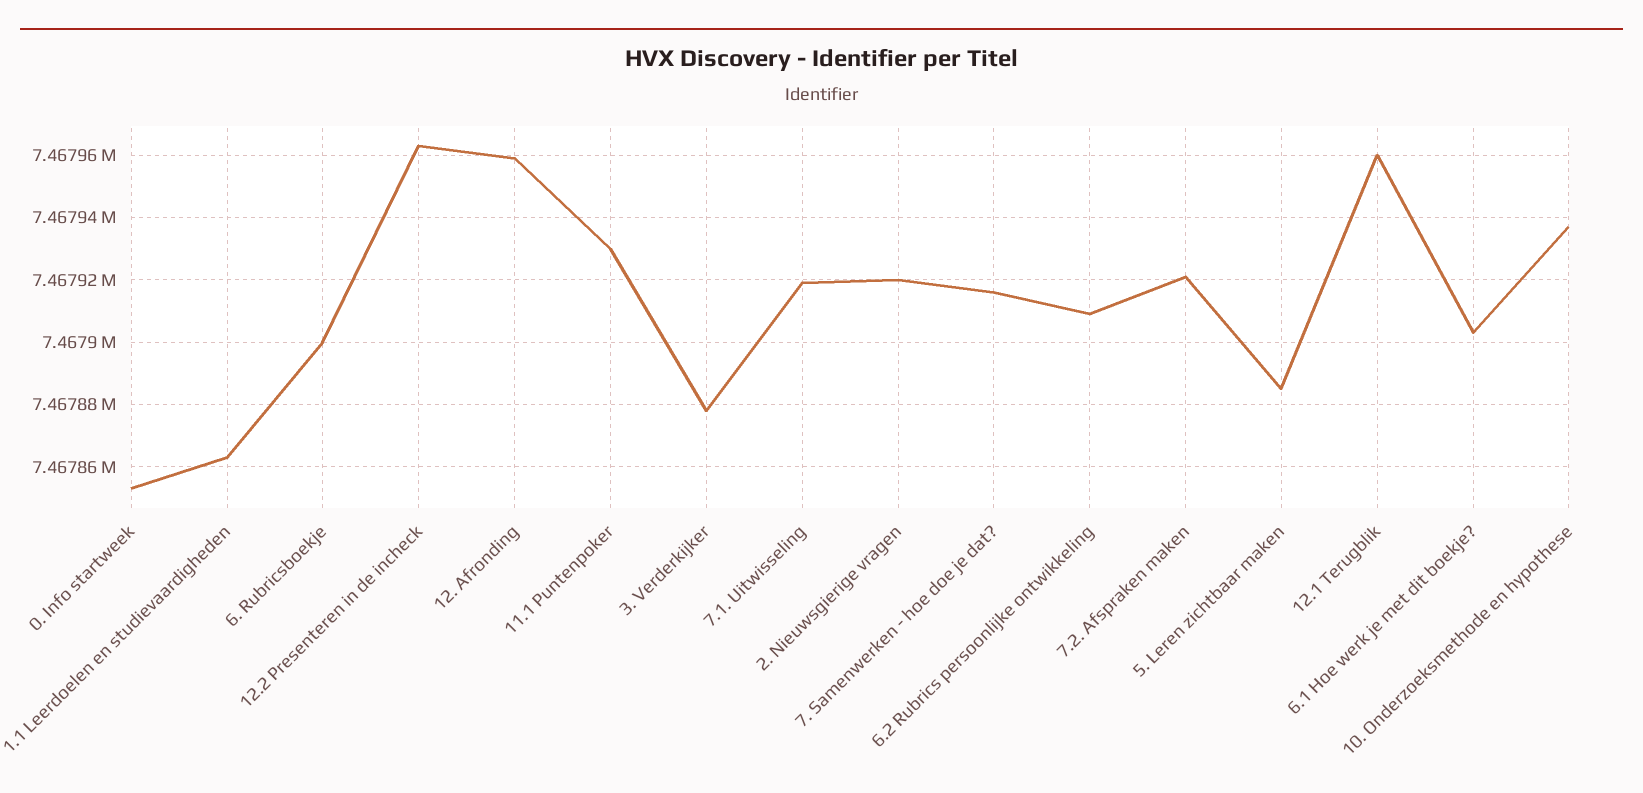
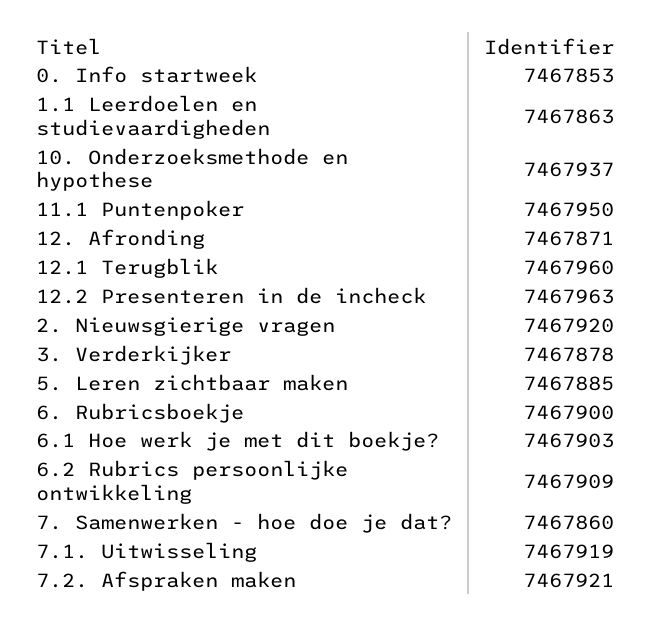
12. Afronding: 7467960 -> 7467871
11.1 Puntenpoker: 7467930 -> 7467950
7. Samenwerken - hoe doe je dat?: 7467915 -> 7467860

